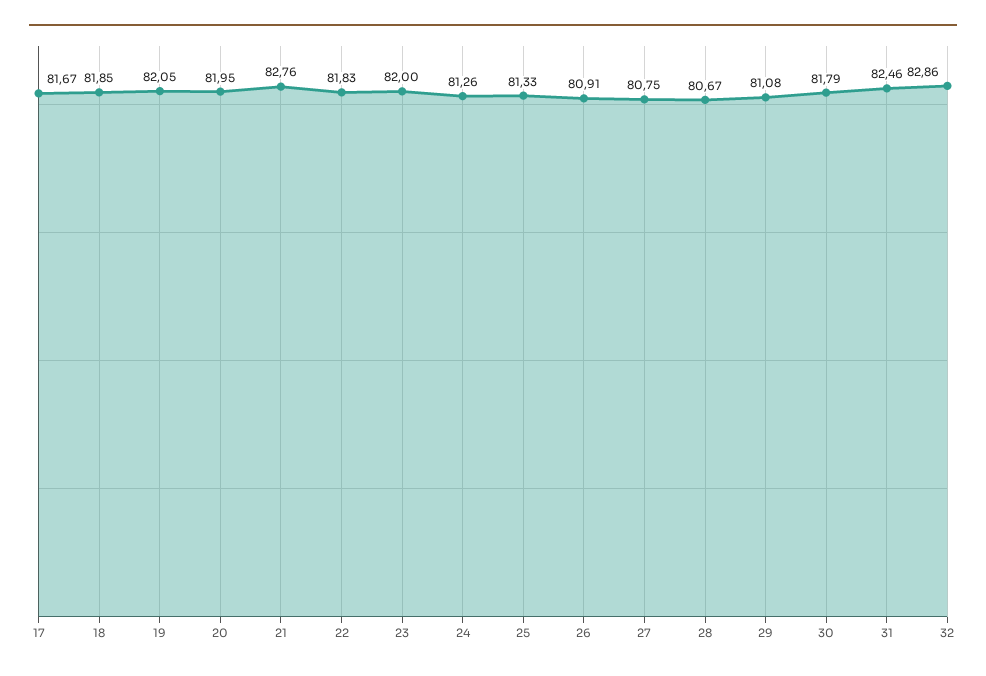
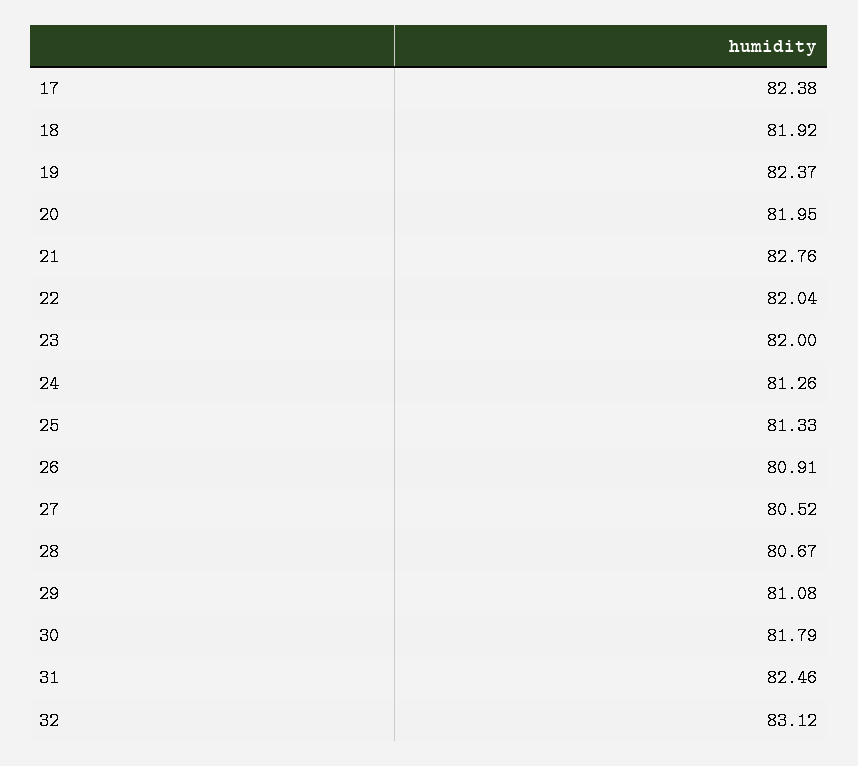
17: 81.67 -> 82.38
18: 81.85 -> 81.92
19: 82.05 -> 82.37
22: 81.83 -> 82.04
27: 80.75 -> 80.52
32: 82.86 -> 83.12

